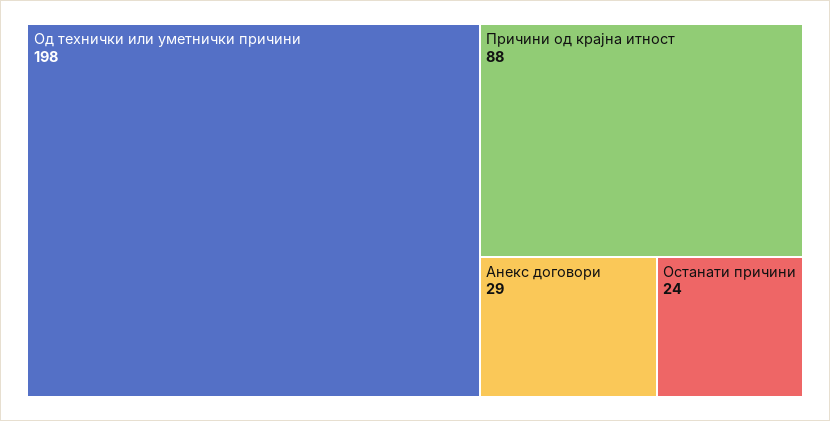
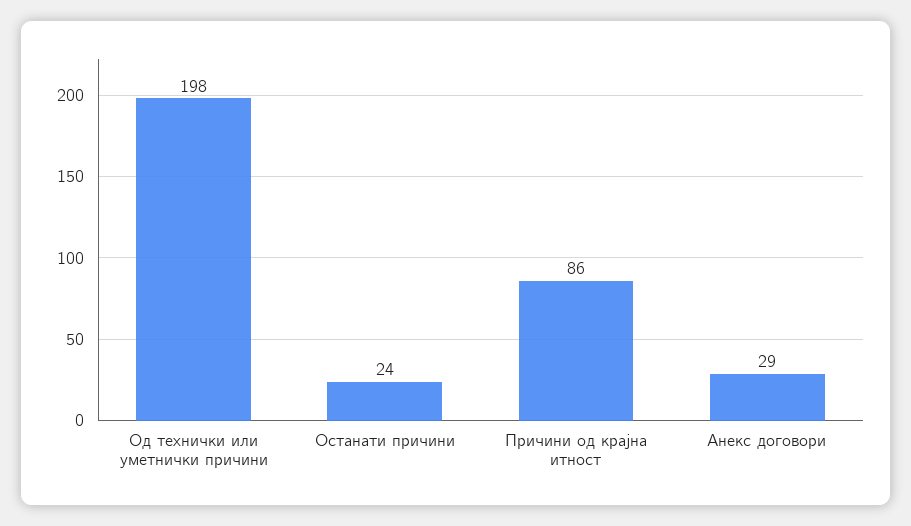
Причини од крајна итност: 88 -> 86

